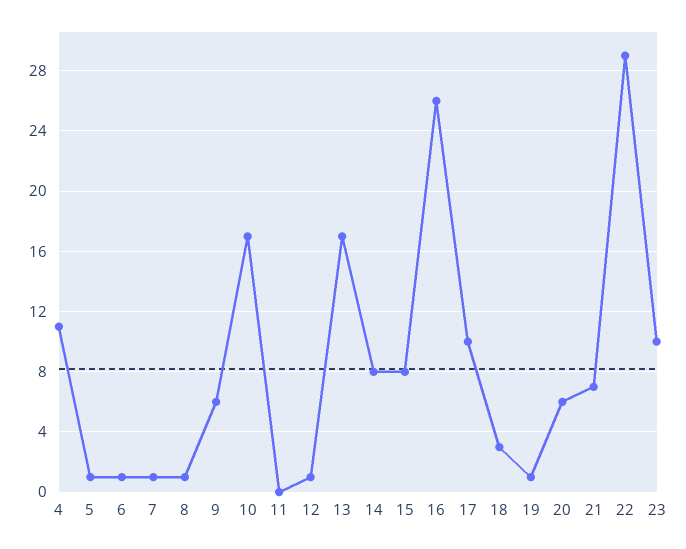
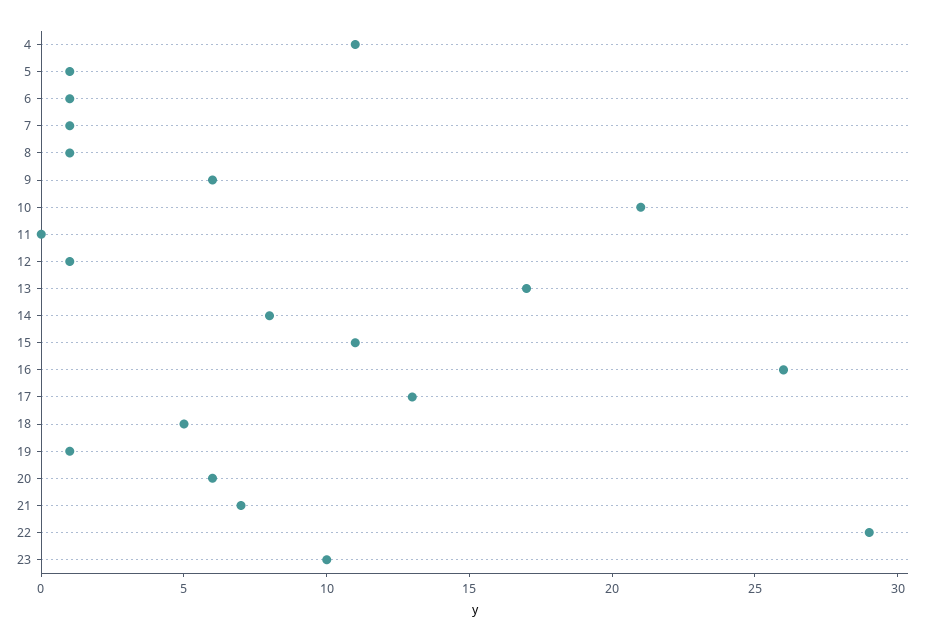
10: 17 -> 21
15: 8 -> 11
17: 10 -> 13
18: 3 -> 5

